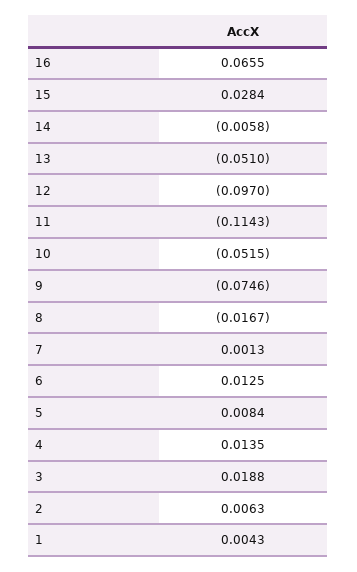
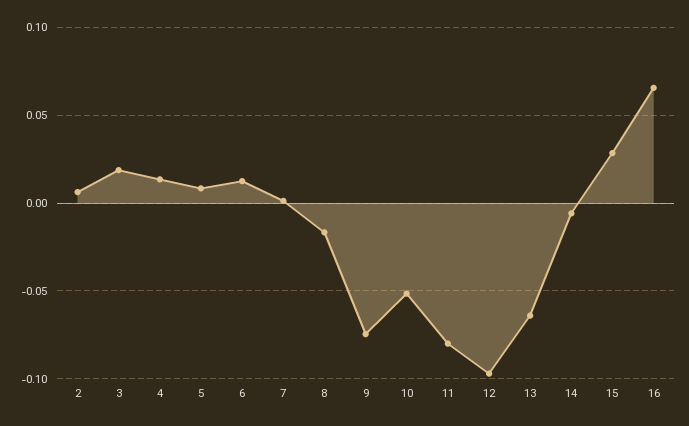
13: -0.051 -> -0.065
11: -0.1143 -> -0.08
1: 0.0043 -> none

